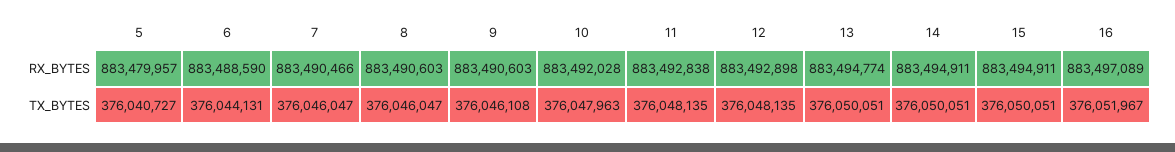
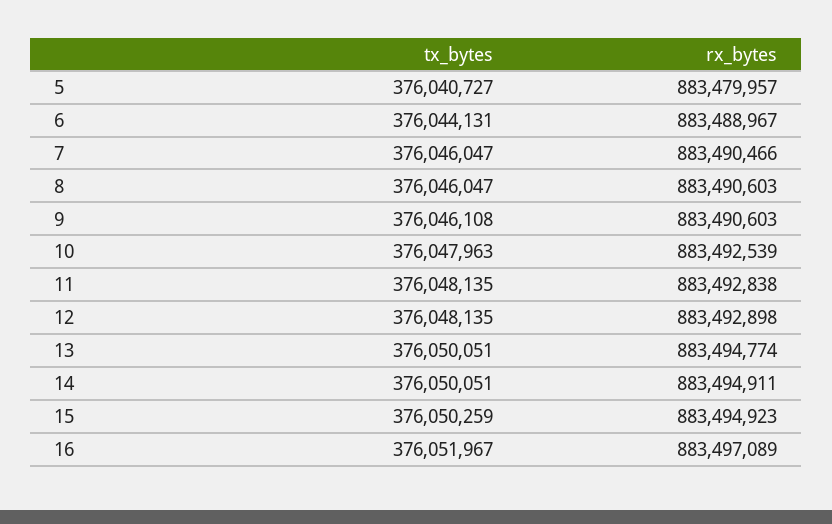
6, RX_BYTES: 883488590 -> 883488967
10, RX_BYTES: 883492028 -> 883492539
15, RX_BYTES: 883494911 -> 883494923
15, TX_BYTES: 376050051 -> 376050259

